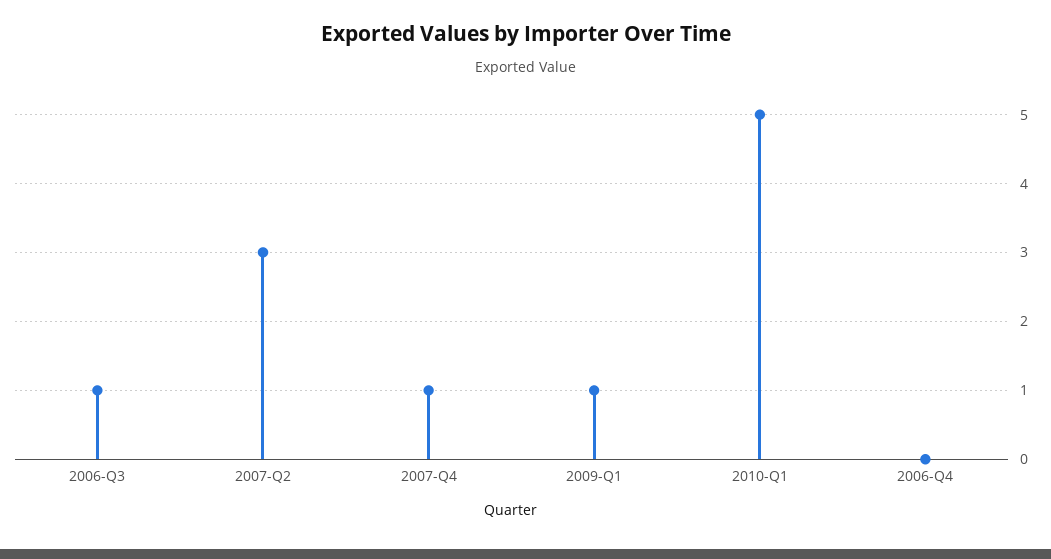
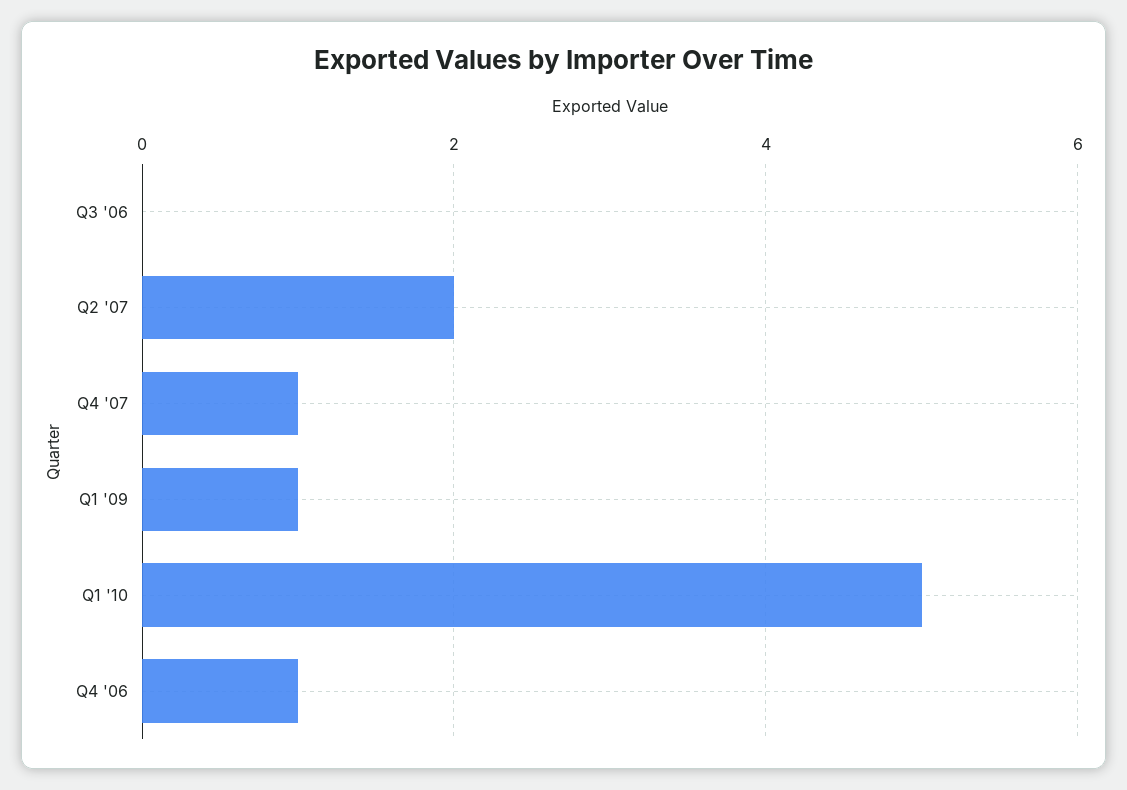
2006-Q3: 1 -> 0
2007-Q2: 3 -> 2
2006-Q4: 0 -> 1

